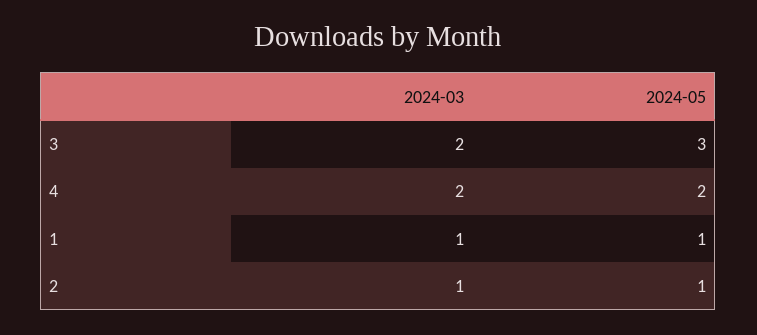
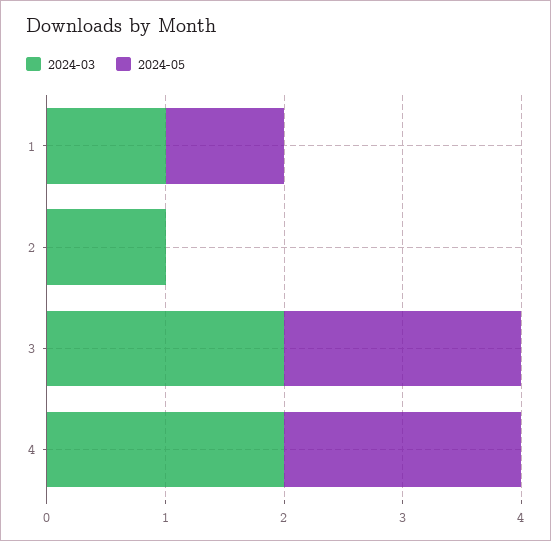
2024-05, 3: 3 -> 2
2024-05, 2: 1 -> 0

